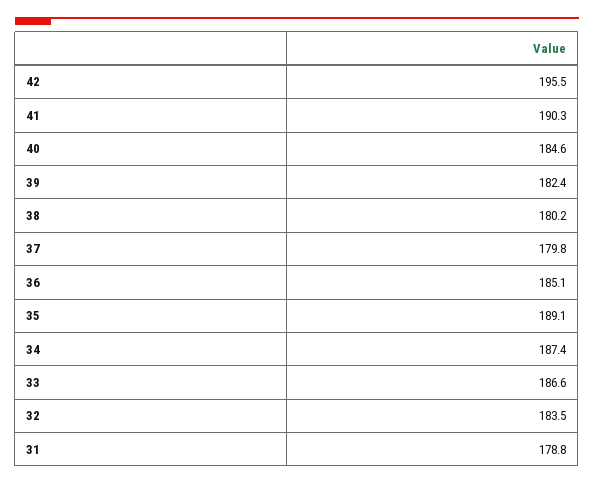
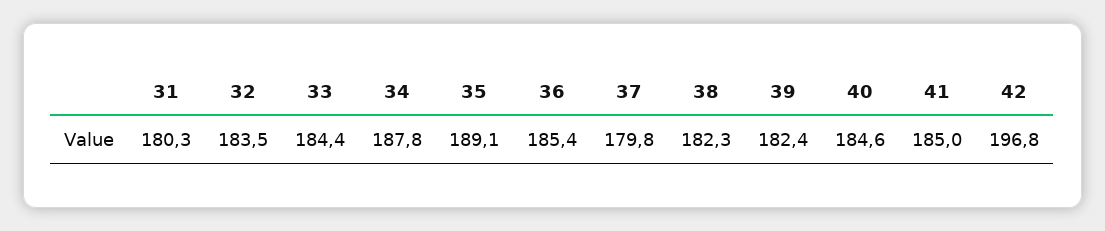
42: 195.5 -> 196.8
41: 190.3 -> 185
38: 180.2 -> 182.3
36: 185.1 -> 185.4
34: 187.4 -> 187.8
33: 186.6 -> 184.4
31: 178.8 -> 180.3

